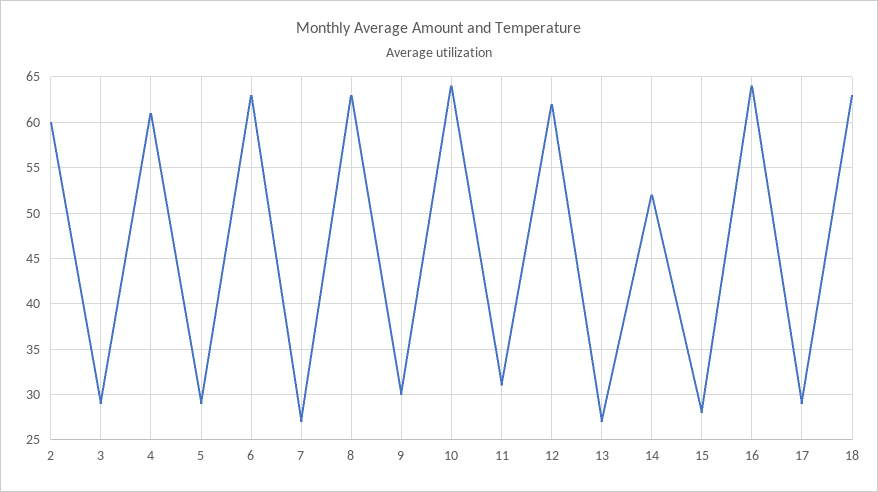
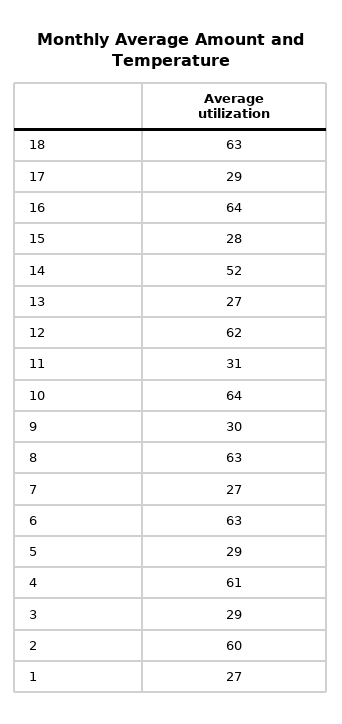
1: none -> 27

